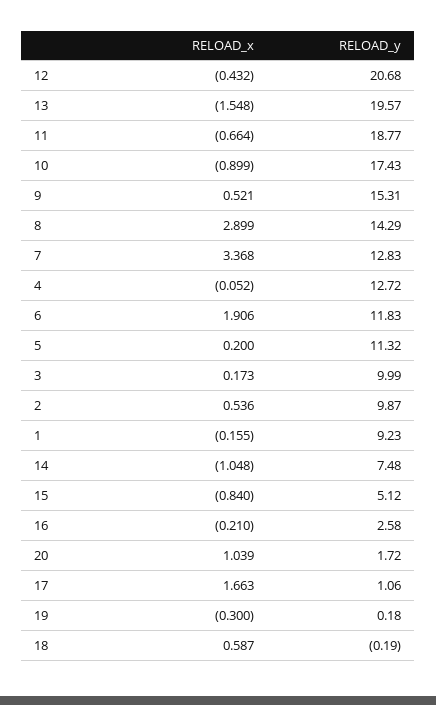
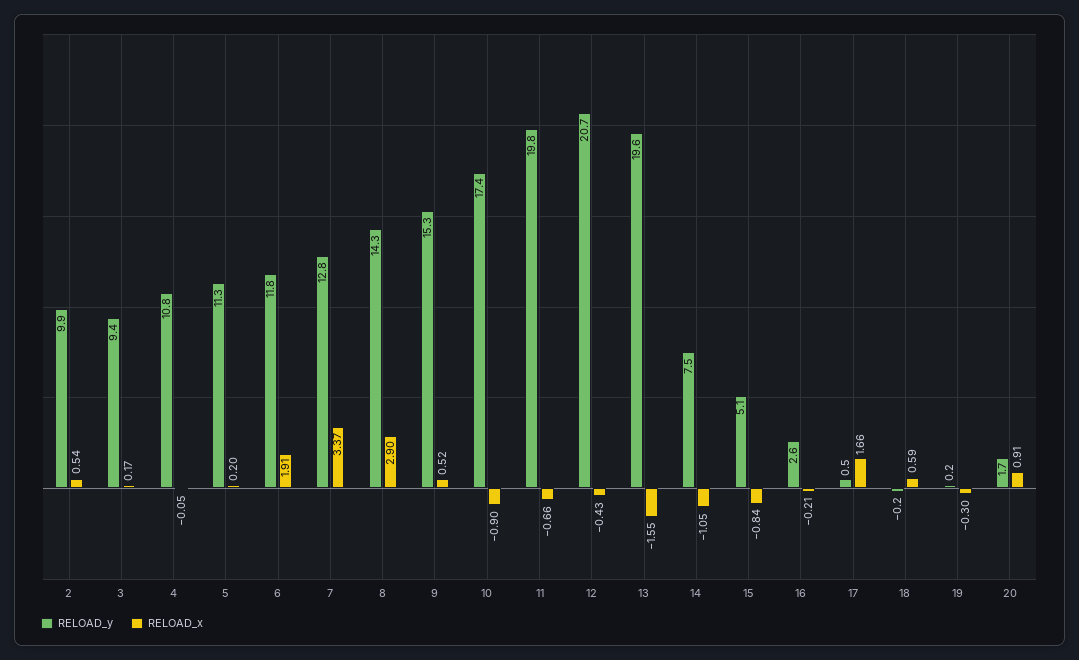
RELOAD_y, 11: 18.77 -> 19.8
RELOAD_y, 4: 12.72 -> 10.8
RELOAD_y, 3: 9.99 -> 9.4
RELOAD_x, 1: -0.155 -> none
RELOAD_y, 1: 9.23 -> none
RELOAD_x, 20: 1.039 -> 0.91
RELOAD_y, 17: 1.06 -> 0.5

